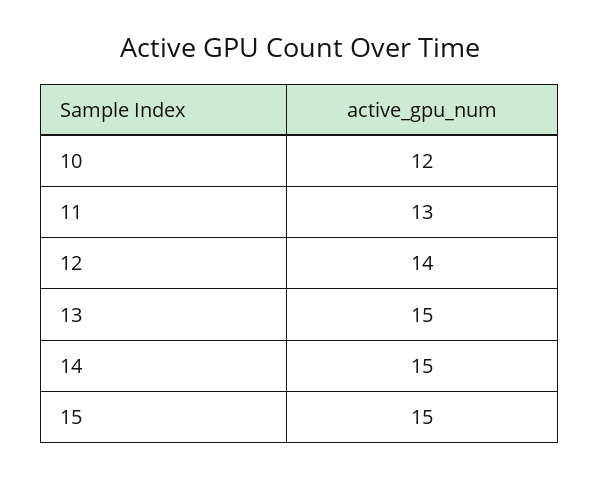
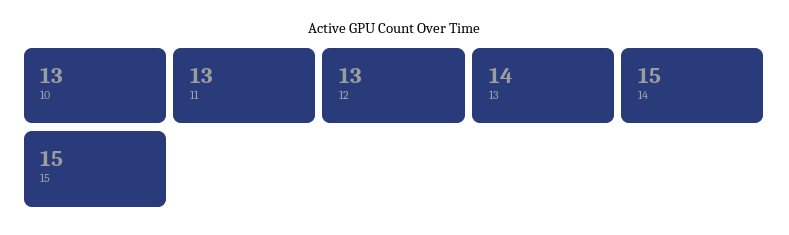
10: 12 -> 13
12: 14 -> 13
13: 15 -> 14

